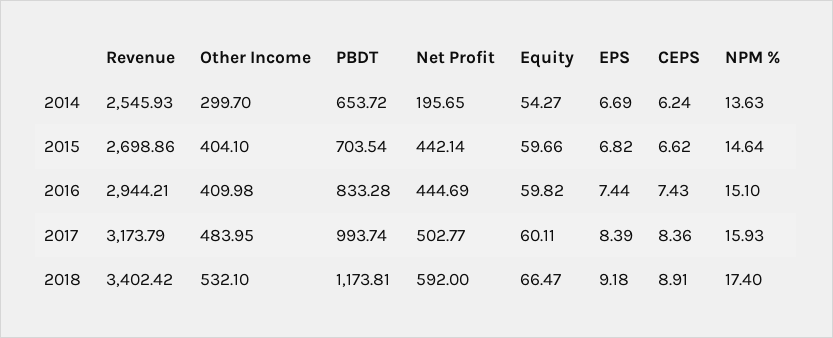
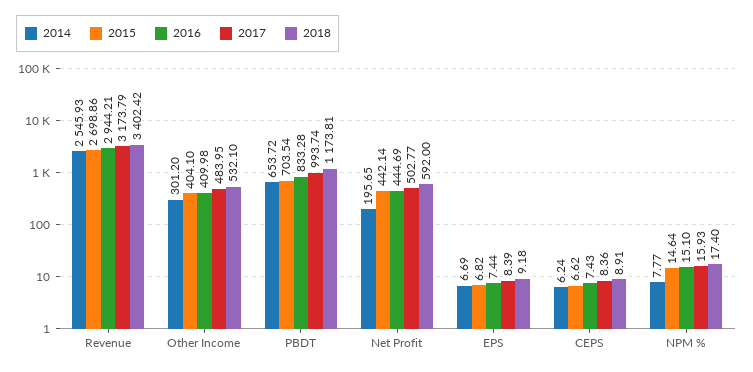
2014, Other Income: 299.7 -> 301.2
2014, Equity: 54.27 -> none
2014, NPM %: 13.63 -> 7.77
2015, Equity: 59.66 -> none
2016, Equity: 59.82 -> none
2017, Equity: 60.11 -> none
2018, Equity: 66.47 -> none

